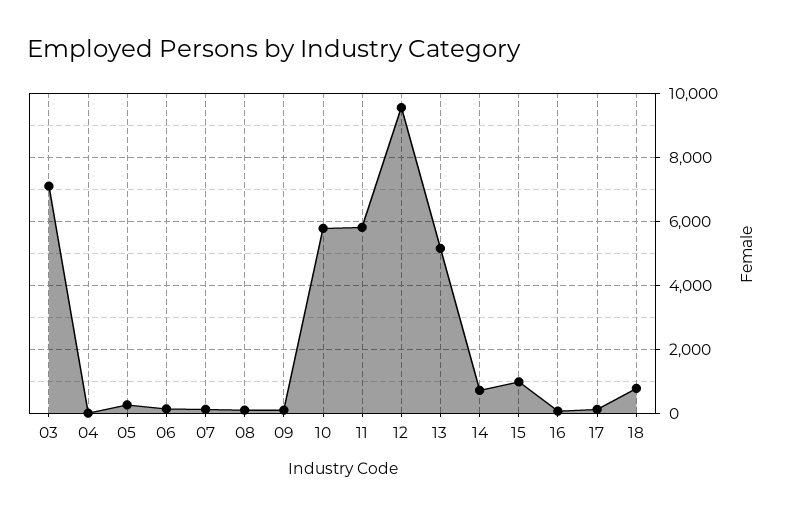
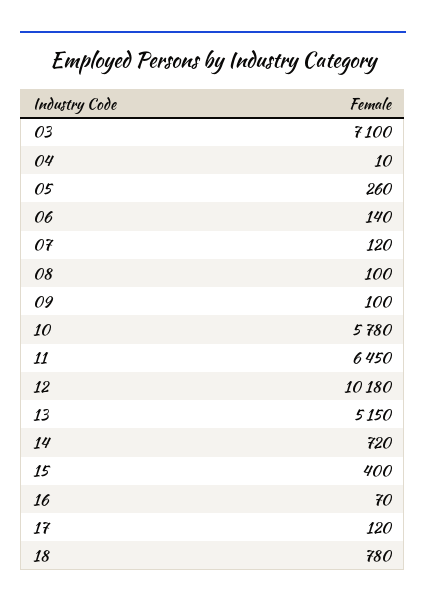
11: 5800 -> 6450
12: 9600 -> 10180
15: 1000 -> 400

